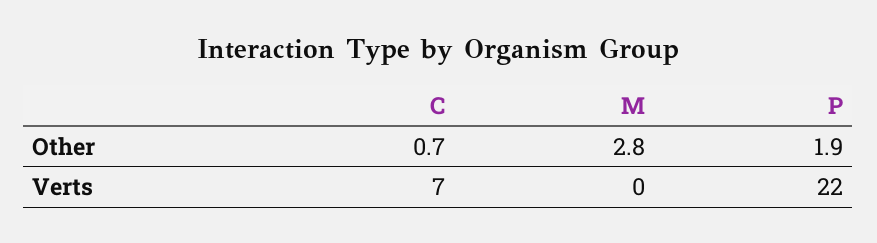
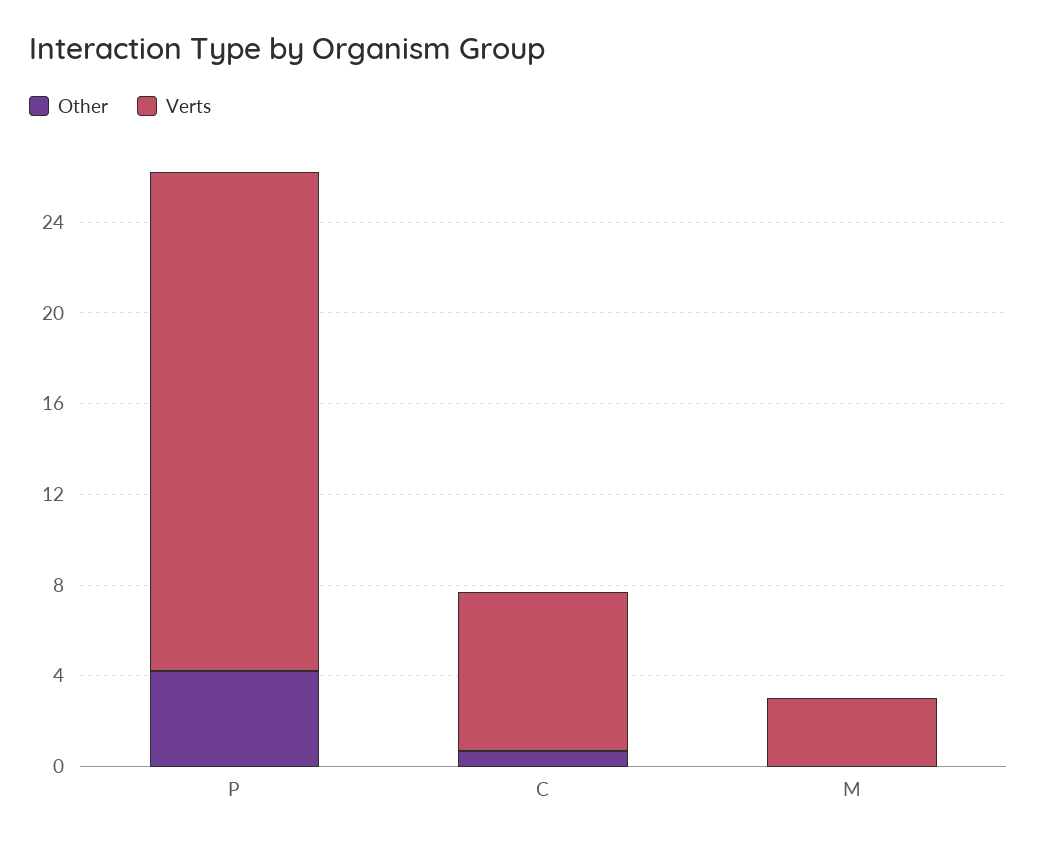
Other, M: 2.8 -> 0
Other, P: 1.9 -> 4
Verts, M: 0 -> 3

